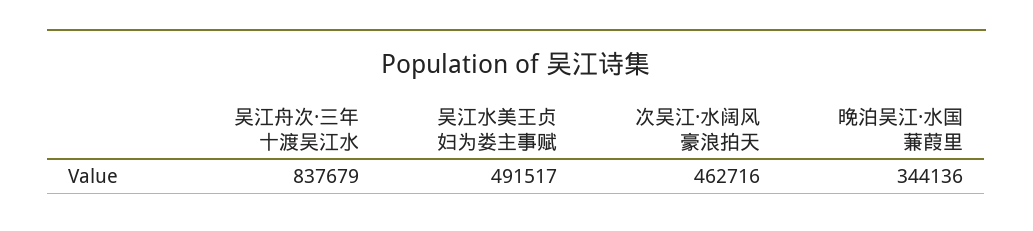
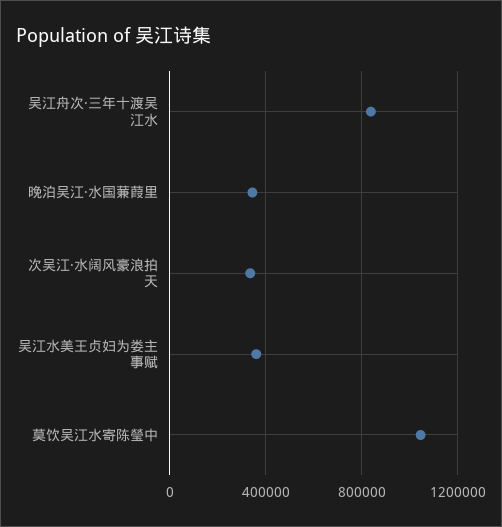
吴江水美王贞妇为娄主事赋: 491517 -> 350000
次吴江·水阔风豪浪拍天: 462716 -> 350000
莫饮吴江水寄陈瑩中: none -> 1050000

